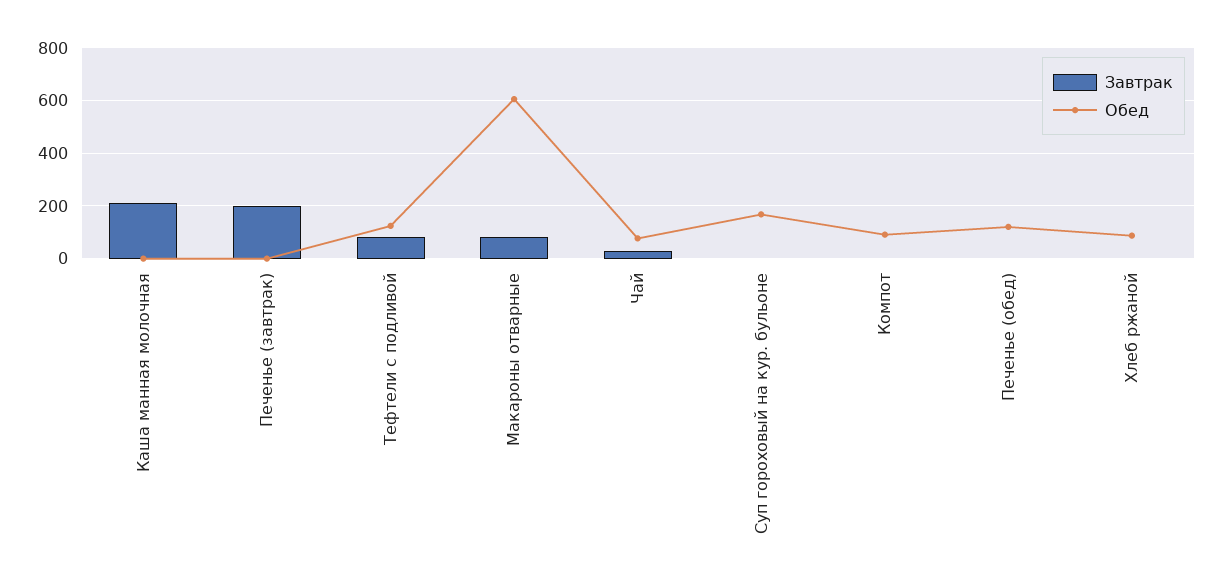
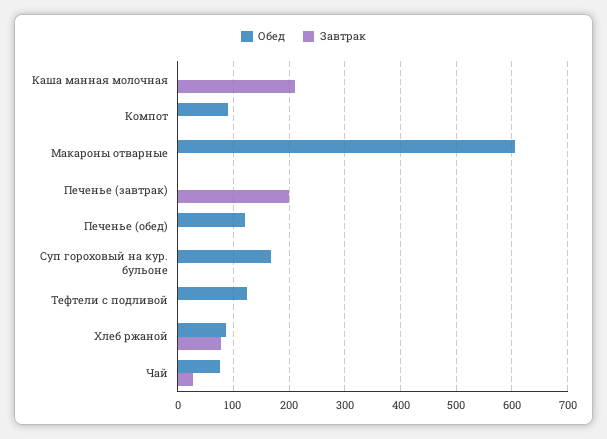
Завтрак, Тефтели с подливой: 75 -> 0
Завтрак, Макароны отварные: 75 -> 0
Завтрак, Хлеб ржаной: 0 -> 80

